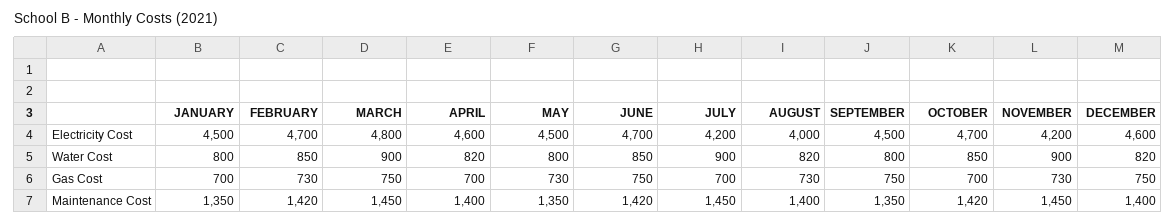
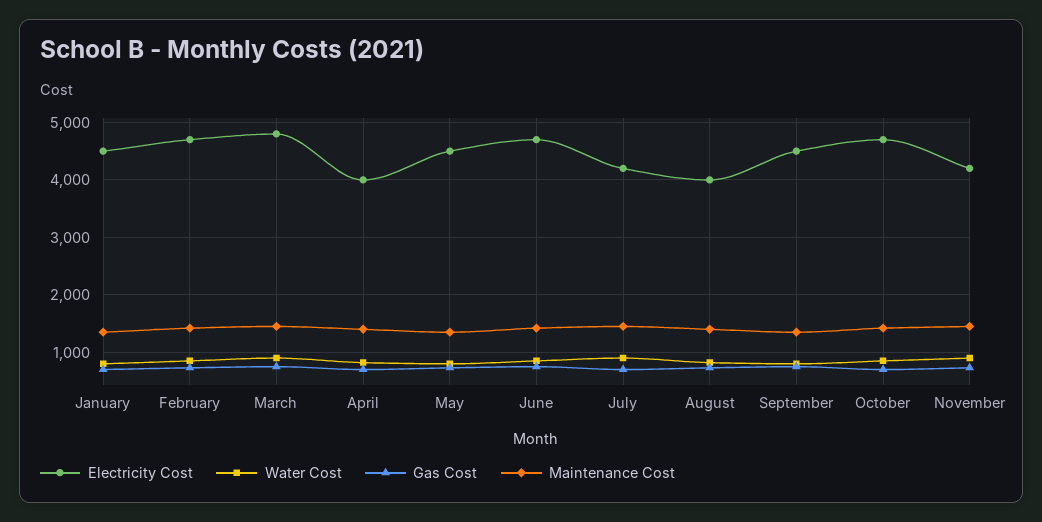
Electricity Cost, APRIL: 4600 -> 4000
Electricity Cost, DECEMBER: 4600 -> none
Water Cost, DECEMBER: 820 -> none
Gas Cost, DECEMBER: 750 -> none
Maintenance Cost, DECEMBER: 1400 -> none

